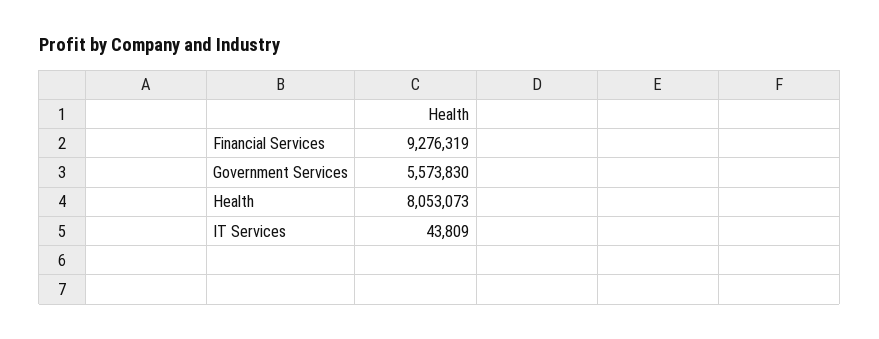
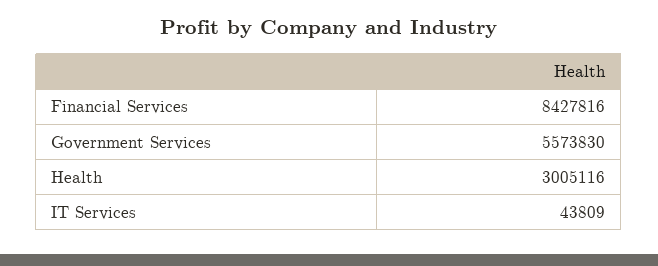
Financial Services: 9276319 -> 8427816
Health: 8053073 -> 3005116

